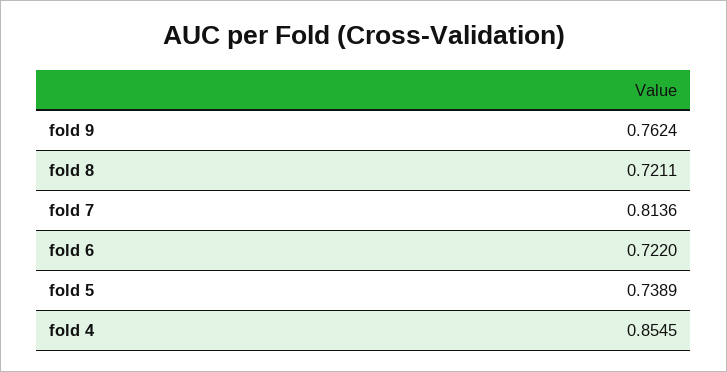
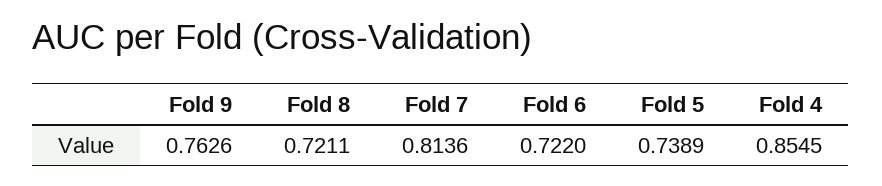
fold 9: 0.7624 -> 0.7626

